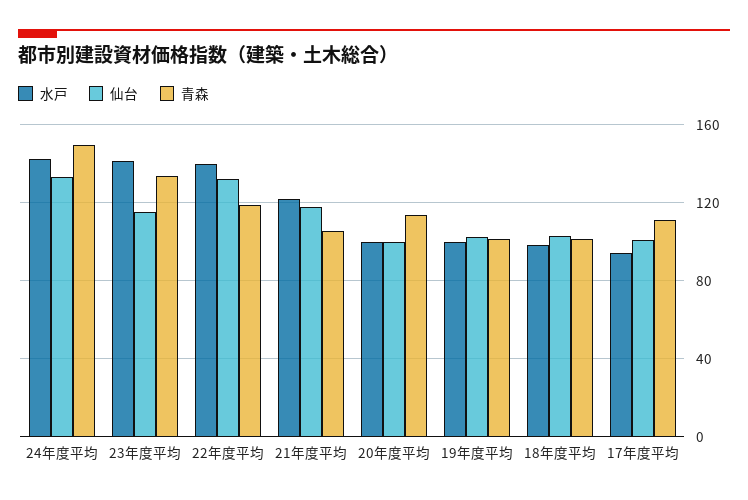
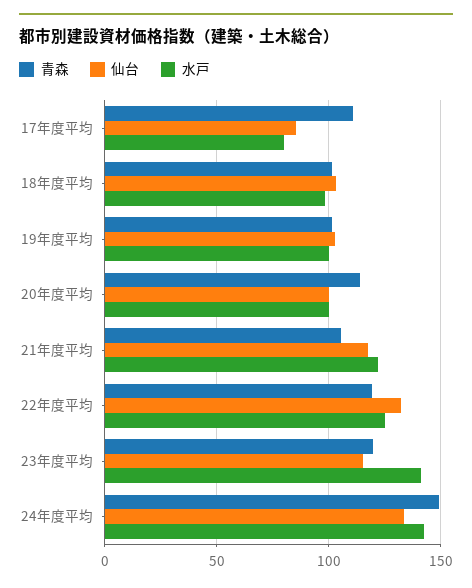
青森, 23年度平均: 135 -> 120
水戸, 22年度平均: 140 -> 125
水戸, 17年度平均: 95 -> 80
仙台, 17年度平均: 100 -> 85

